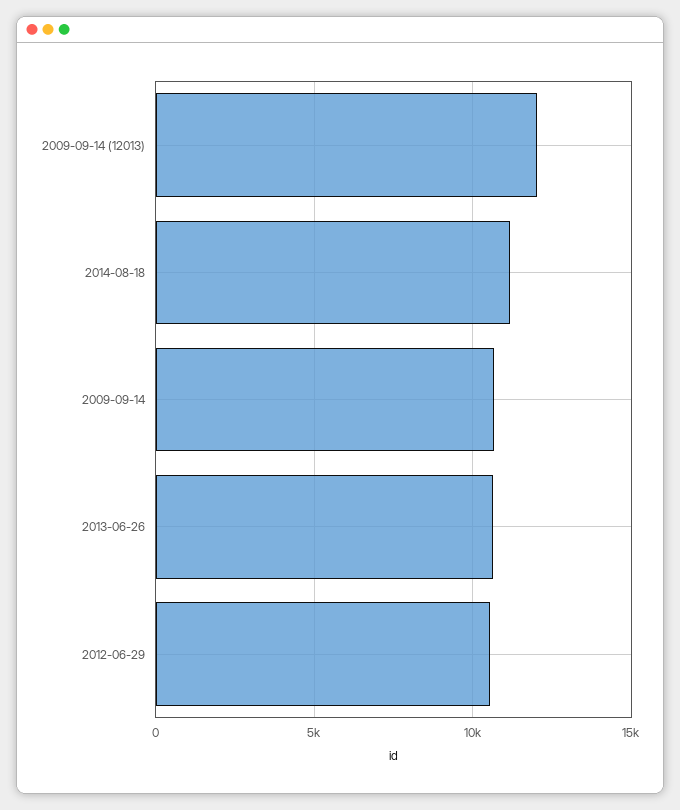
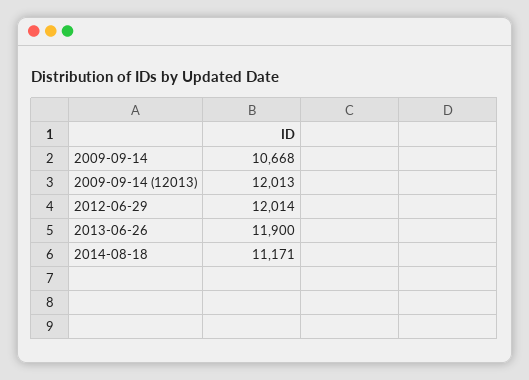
2013-06-26: 10500 -> 11900
2012-06-29: 10500 -> 12014

